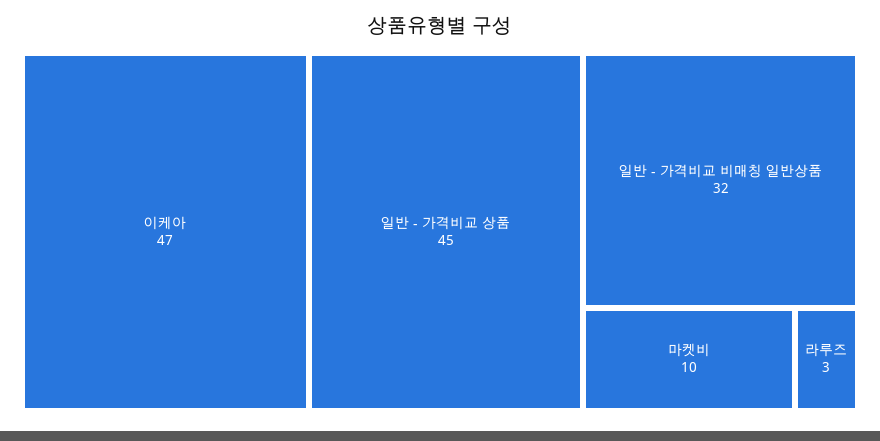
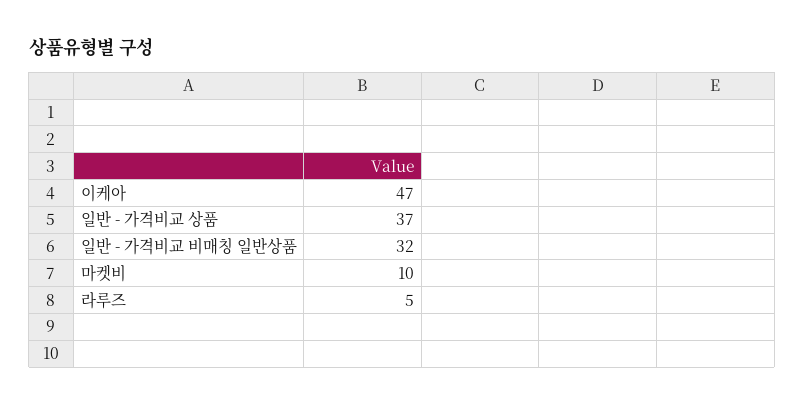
일반 - 가격비교 상품: 45 -> 37
라루즈: 3 -> 5

